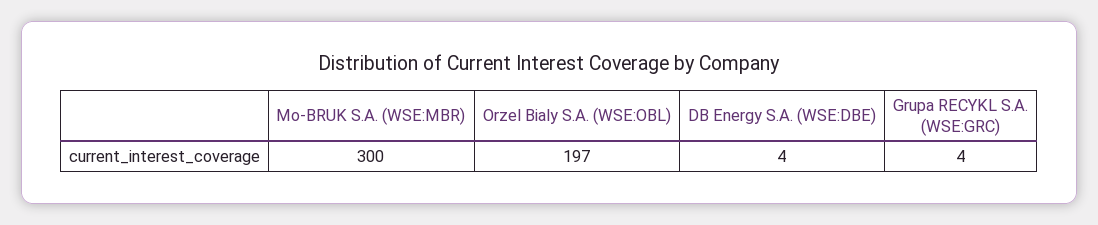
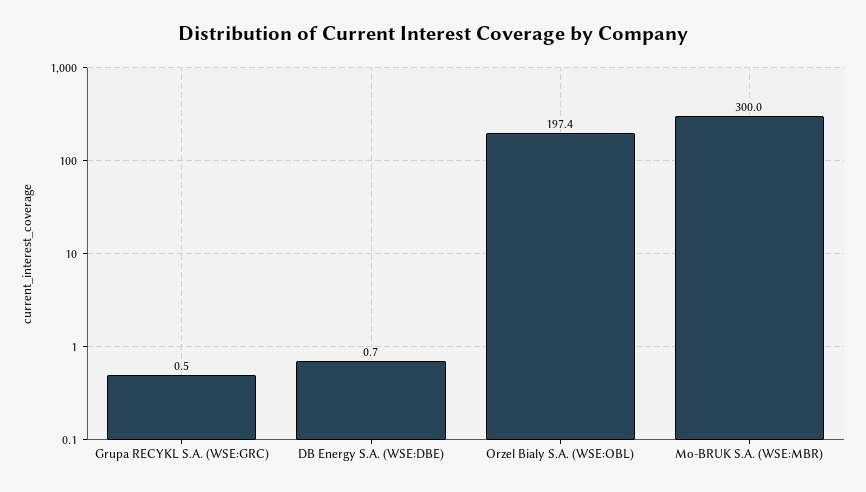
DB Energy S.A. (WSE:DBE): 4 -> 0.7
Grupa RECYKL S.A. (WSE:GRC): 4 -> 0.5

